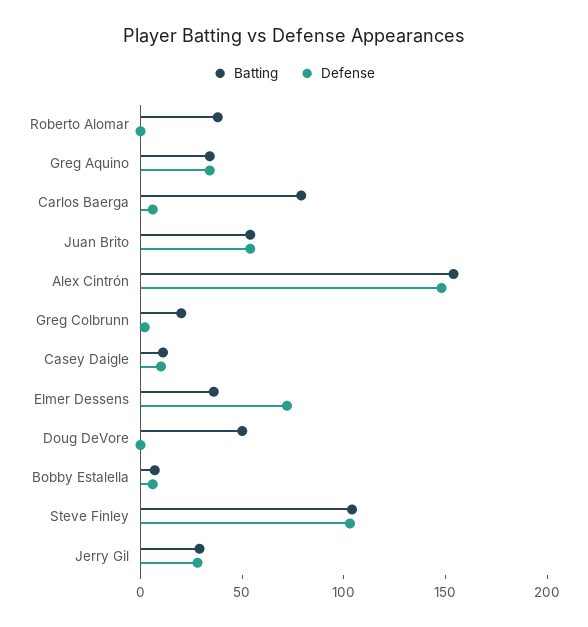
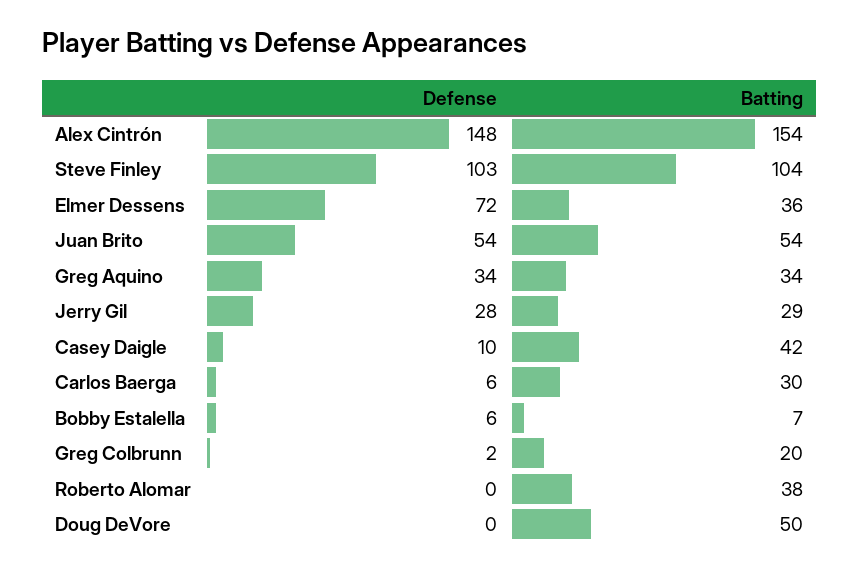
Batting, Carlos Baerga: 80 -> 30
Batting, Casey Daigle: 10 -> 42

